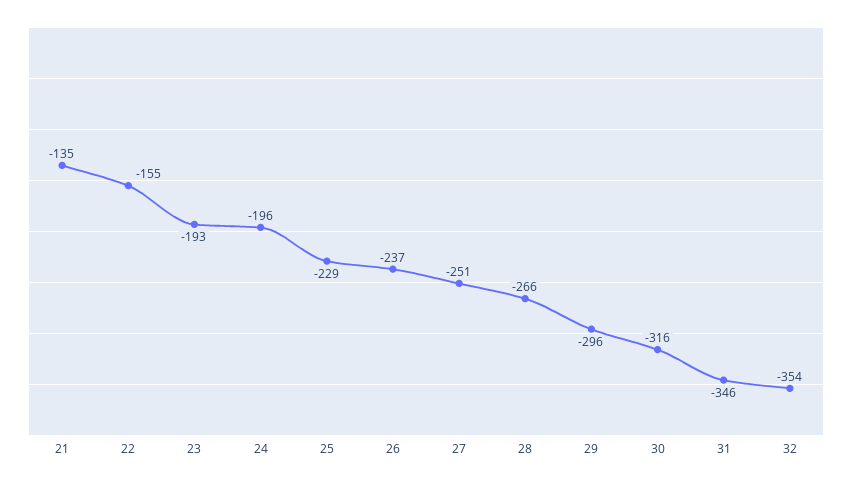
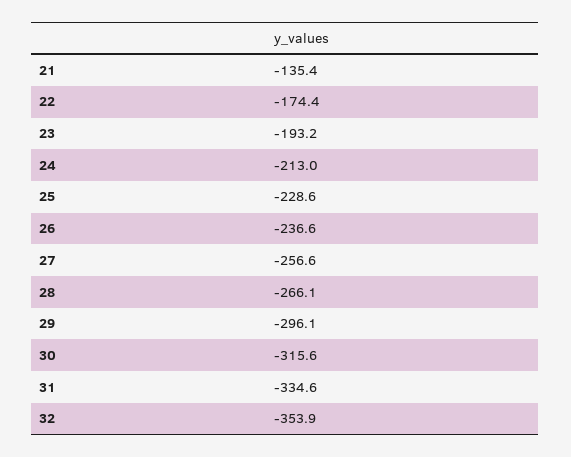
22: -155 -> -174.4
24: -196 -> -213
27: -251 -> -256.6
31: -346 -> -334.6

